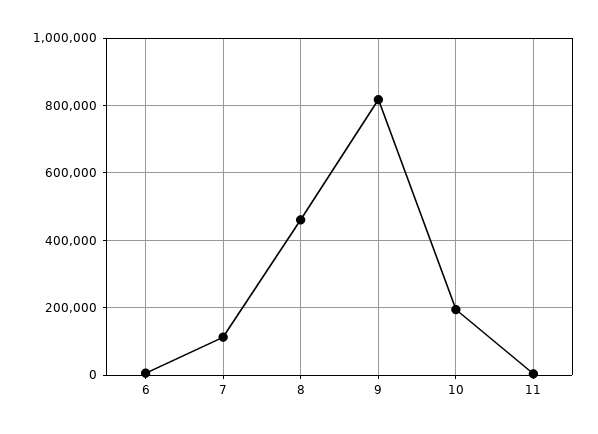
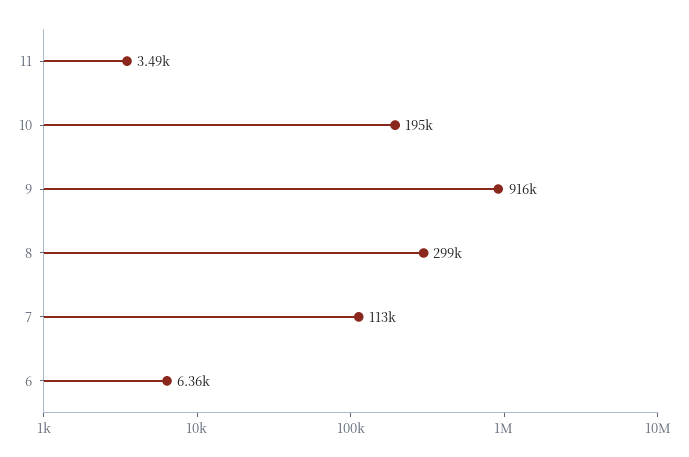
8: 460000 -> 299000
9: 820000 -> 916000

